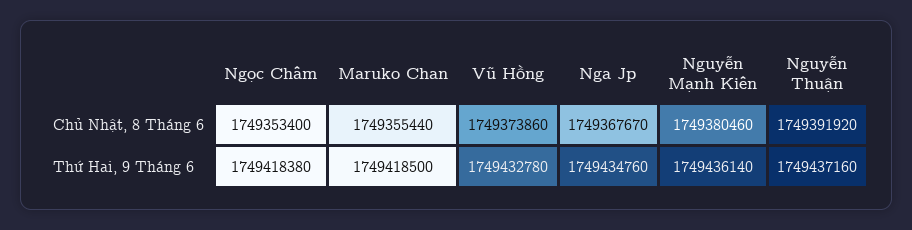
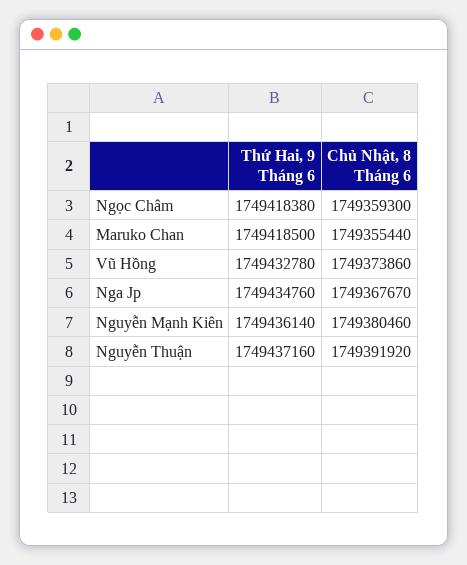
Ngọc Châm, Chủ Nhật, 8 Tháng 6: 1749353400 -> 1749359300

